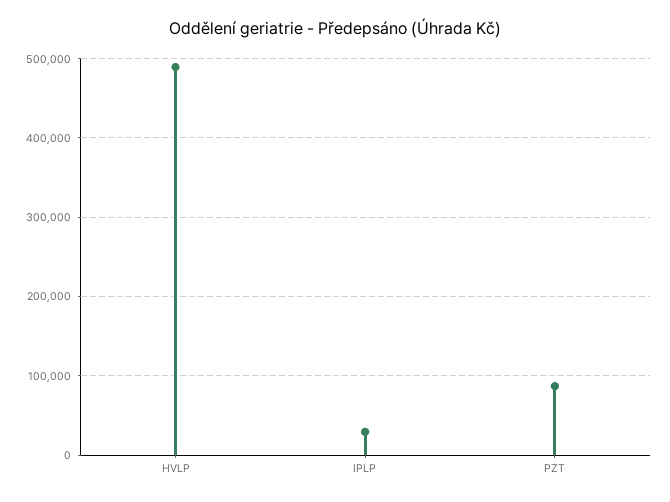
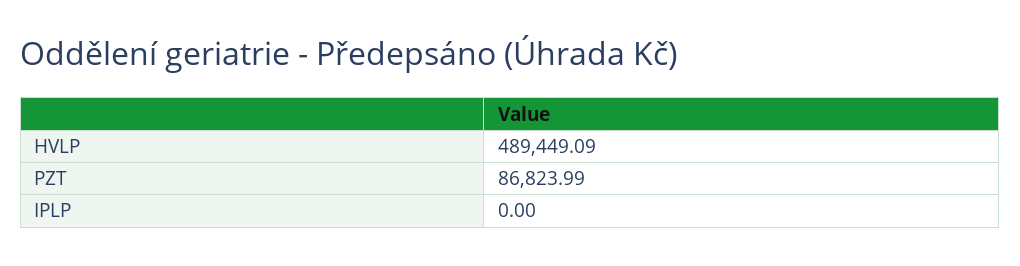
IPLP: 30000 -> 0

